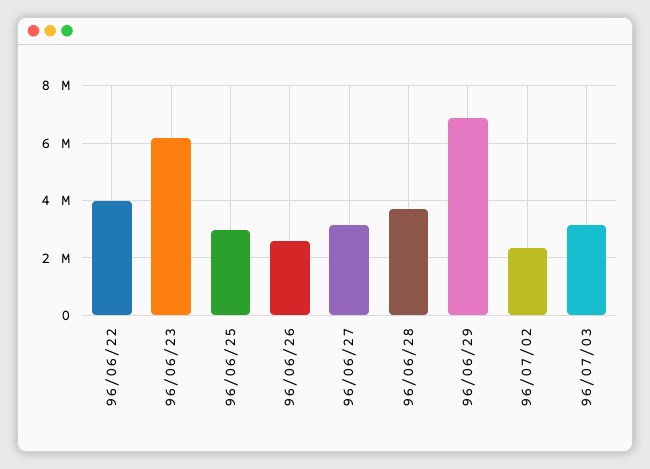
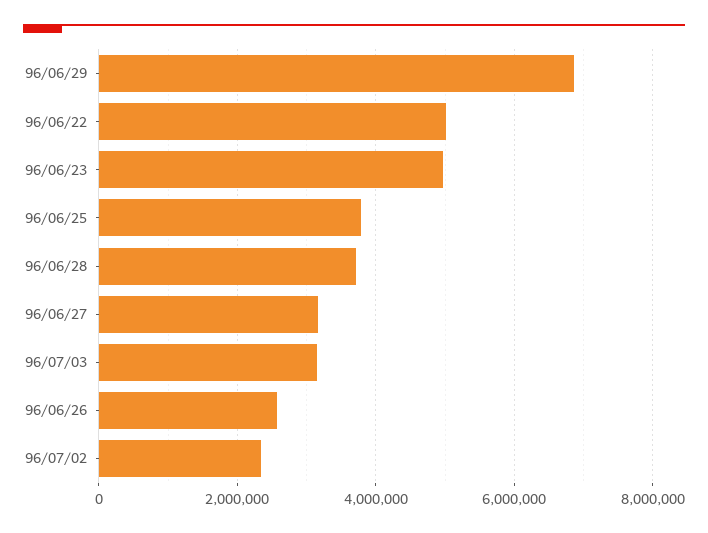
96/06/22: 4000000 -> 5000000
96/06/23: 6250000 -> 5000000
96/06/25: 3000000 -> 3800000

